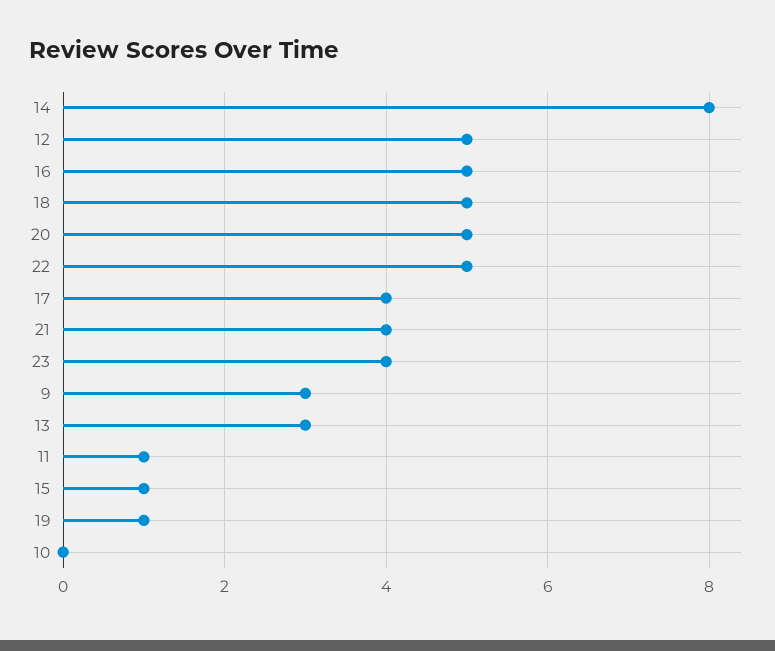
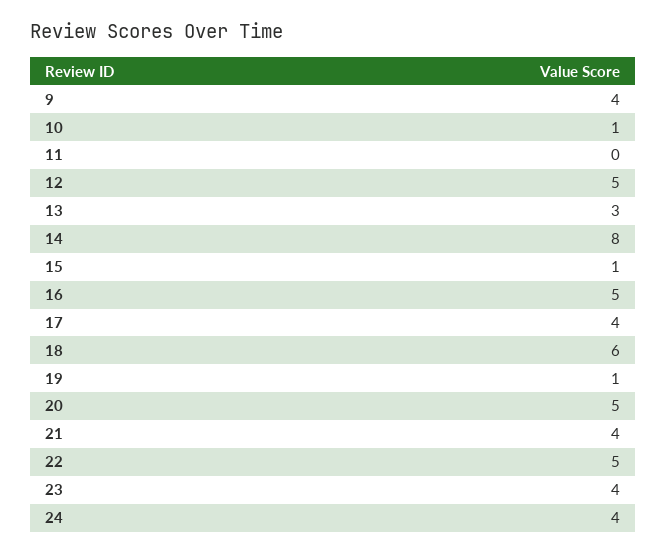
18: 5 -> 6
9: 3 -> 4
11: 1 -> 0
10: 0 -> 1
24: none -> 4

